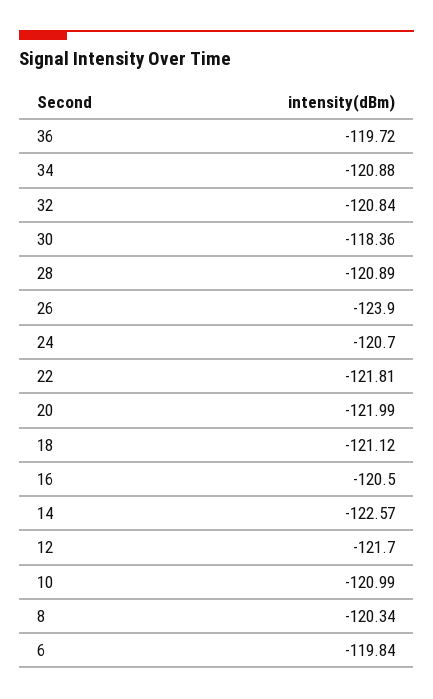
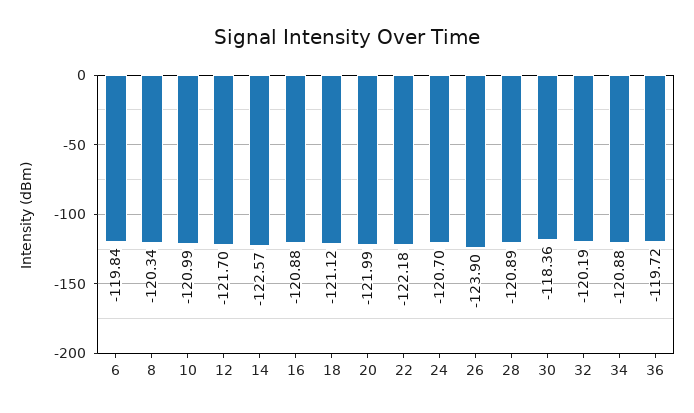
32: -120.84 -> -120.19
22: -121.81 -> -122.18
16: -120.5 -> -120.88

